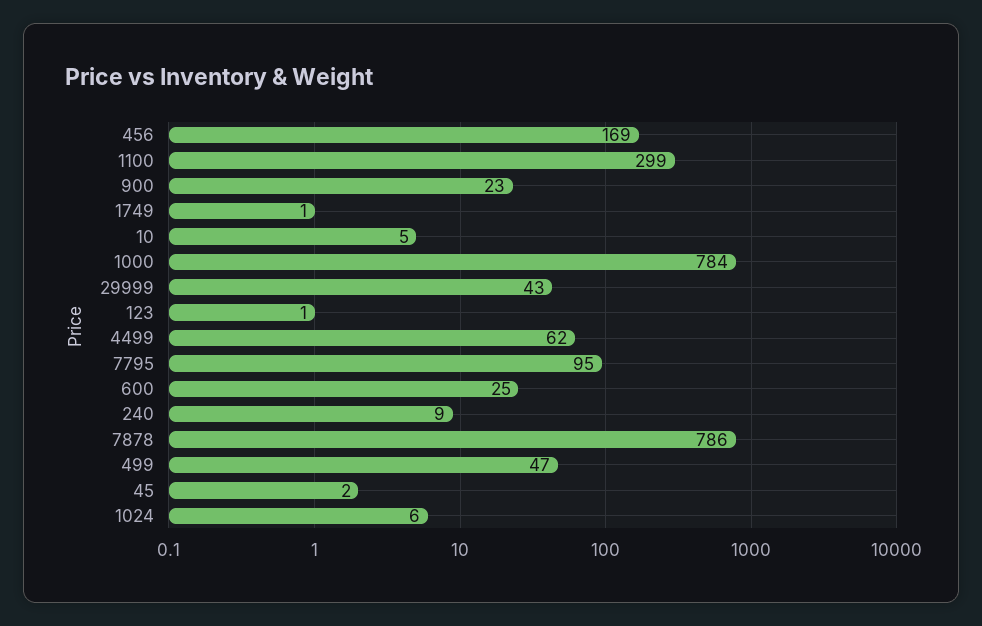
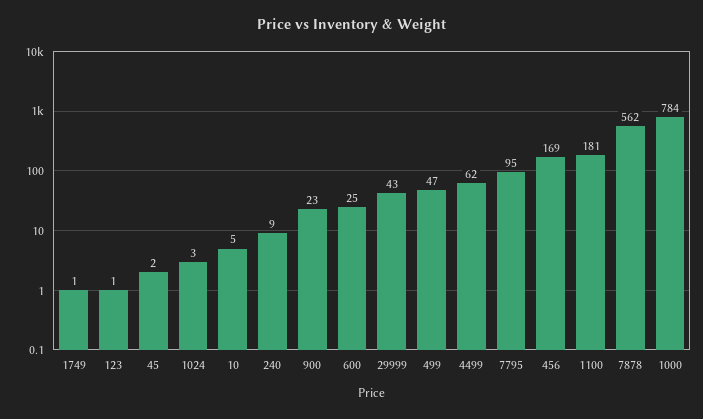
1100: 299 -> 181
7878: 786 -> 562
1024: 6 -> 3

